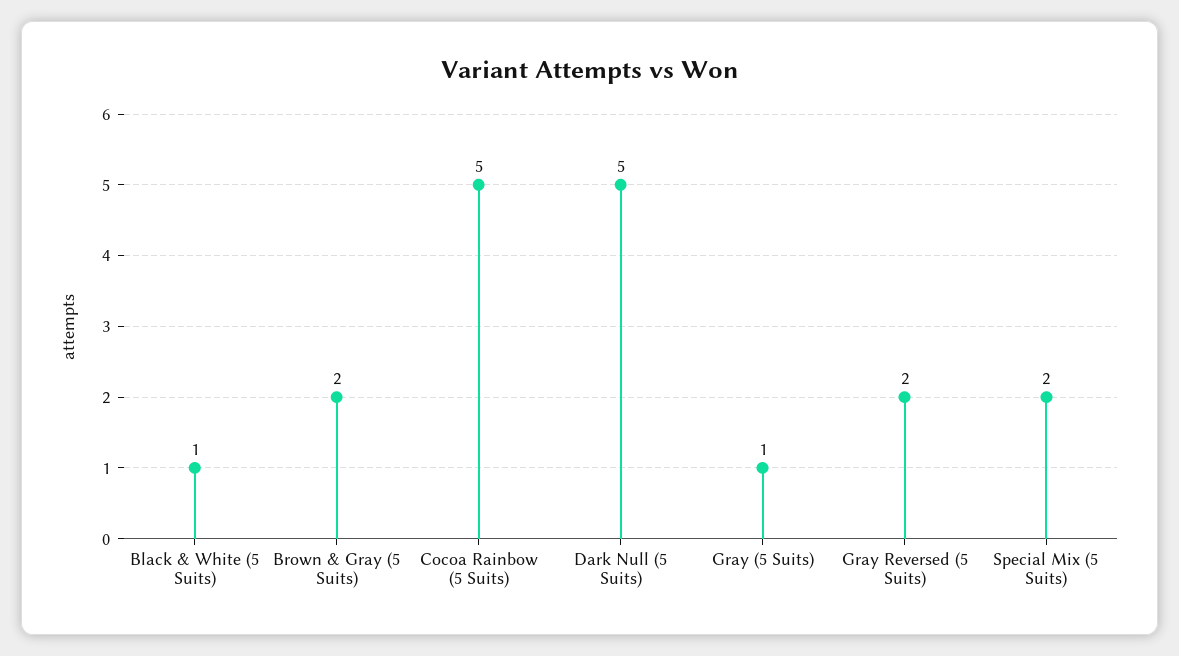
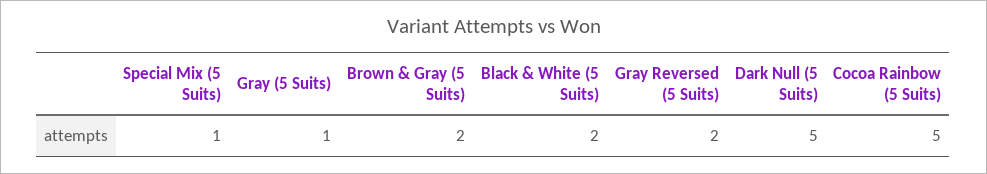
Black & White (5 Suits): 1 -> 2
Special Mix (5 Suits): 2 -> 1

